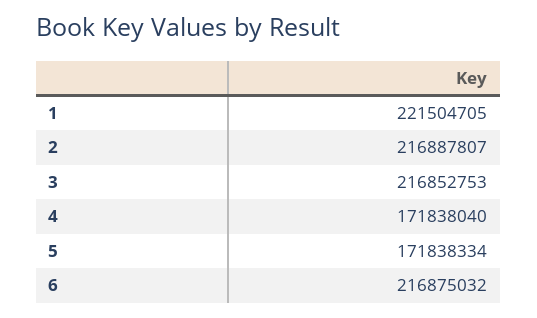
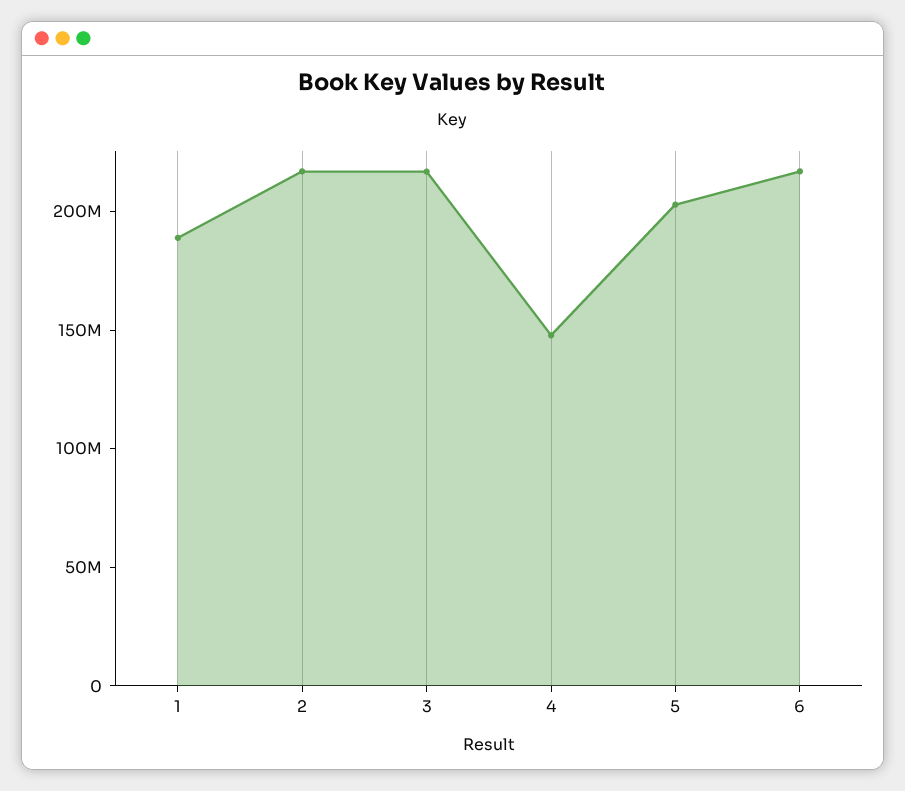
1: 221504705 -> 190000000
4: 171838040 -> 150000000
5: 171838334 -> 200000000

